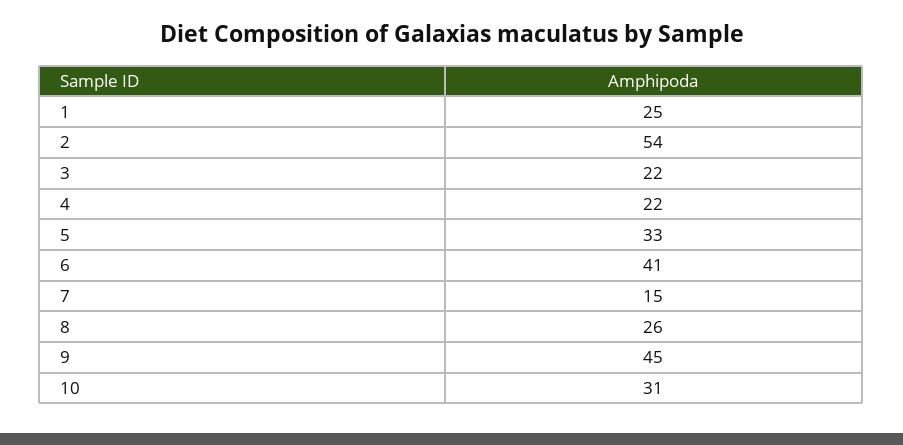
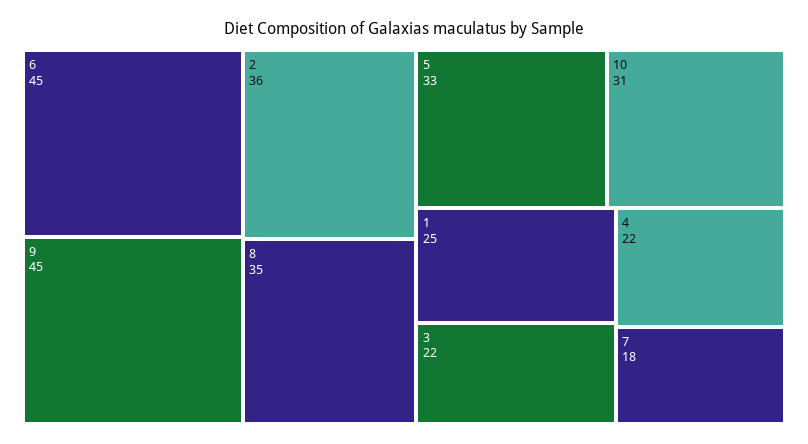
2: 54 -> 36
6: 41 -> 45
7: 15 -> 18
8: 26 -> 35

